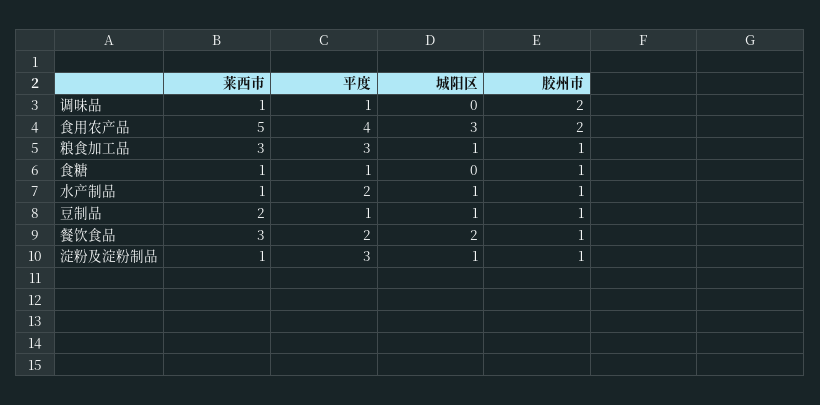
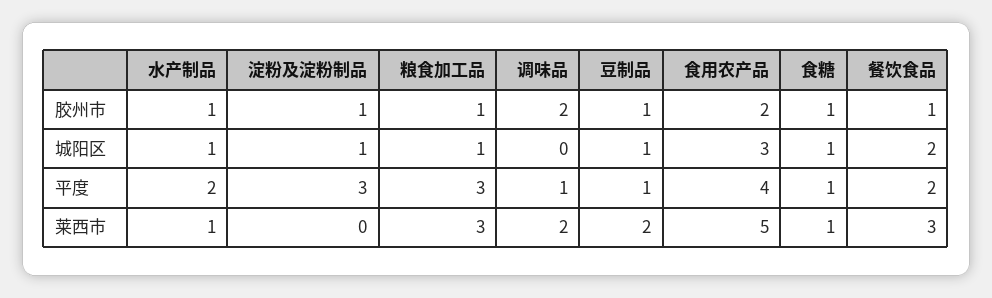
莱西市, 调味品: 1 -> 2
城阳区, 食糖: 0 -> 1
莱西市, 淀粉及淀粉制品: 1 -> 0

